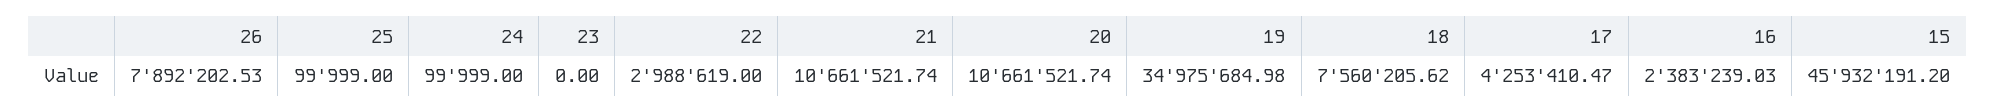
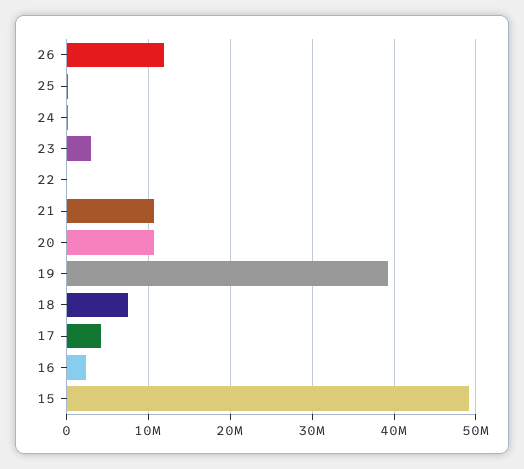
26: 7892202.53 -> 12000000
23: 0 -> 3000000
22: 2988619 -> 0
19: 34975684.98 -> 39000000
15: 45932191.2 -> 49000000

